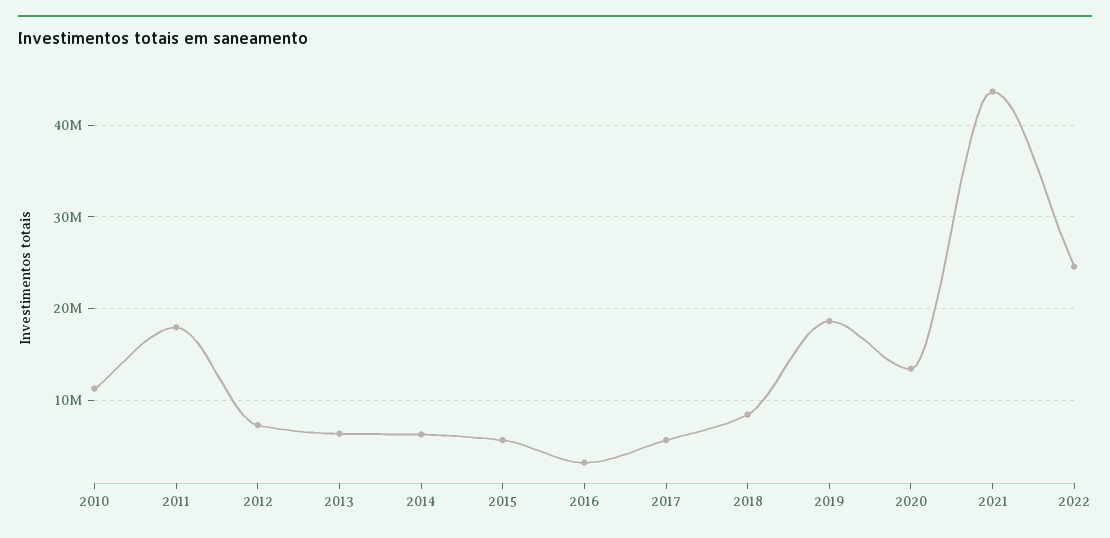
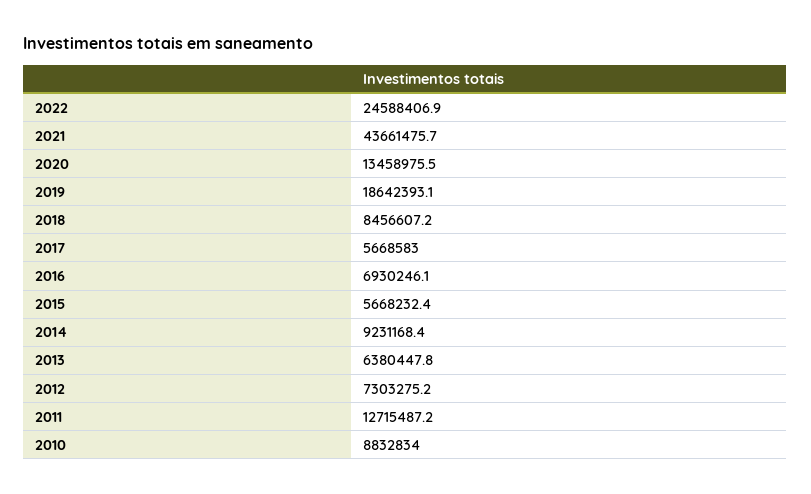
2010: 11000000 -> 8832834
2011: 18000000 -> 12715487.2
2014: 6000000 -> 9231168.4
2016: 3000000 -> 6930246.1

